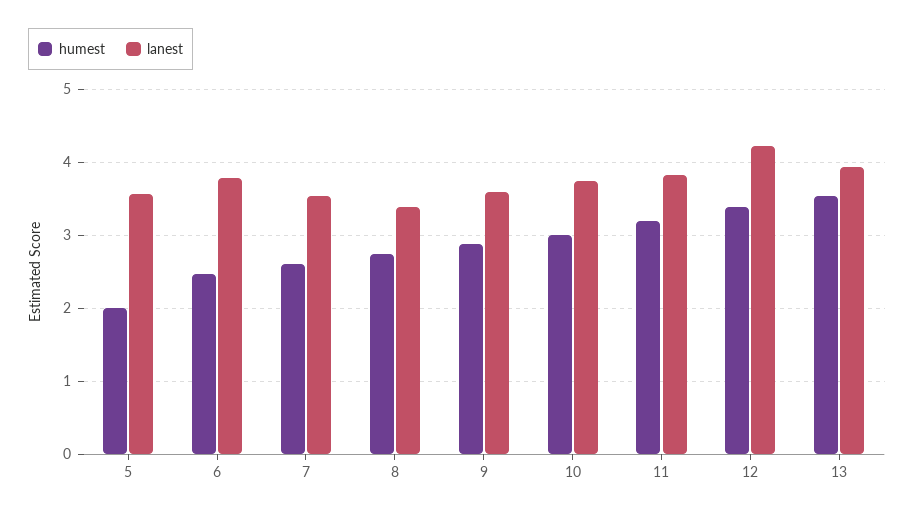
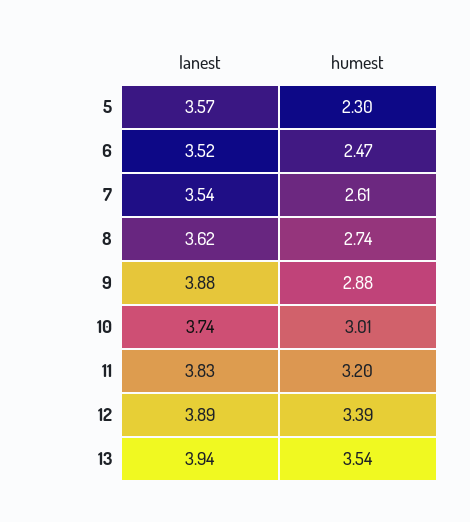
humest, 5: 2 -> 2.3
lanest, 6: 3.8 -> 3.52
lanest, 8: 3.4 -> 3.62
lanest, 9: 3.6 -> 3.88
lanest, 12: 4.2 -> 3.89

